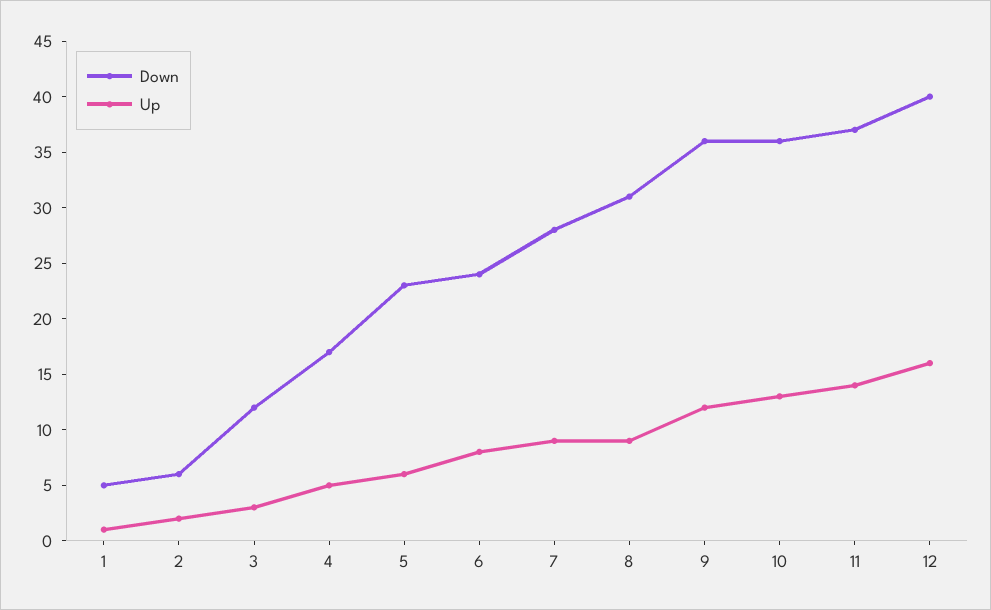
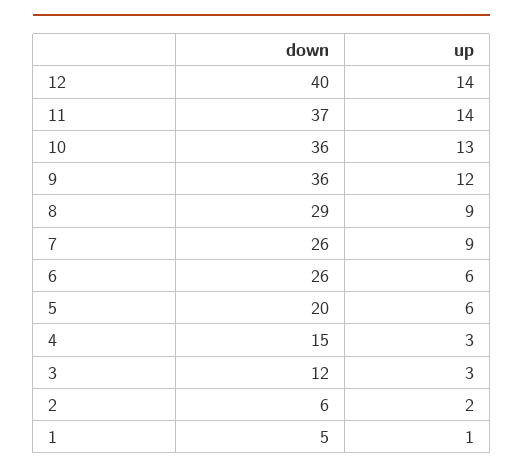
Down, 4: 17 -> 15
Up, 4: 5 -> 3
Down, 5: 23 -> 20
Down, 6: 24 -> 26
Up, 6: 8 -> 6
Down, 7: 28 -> 26
Down, 8: 31 -> 29
Up, 12: 16 -> 14

